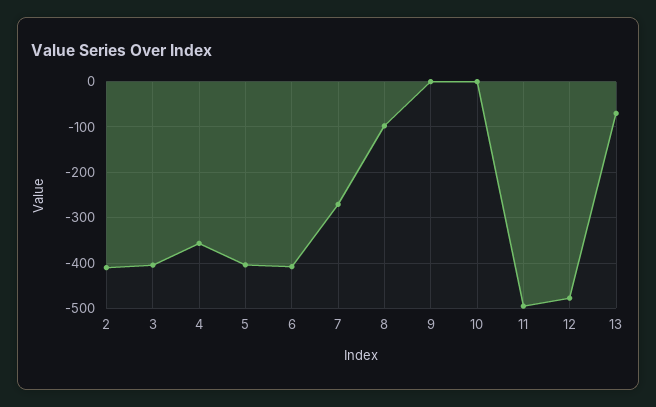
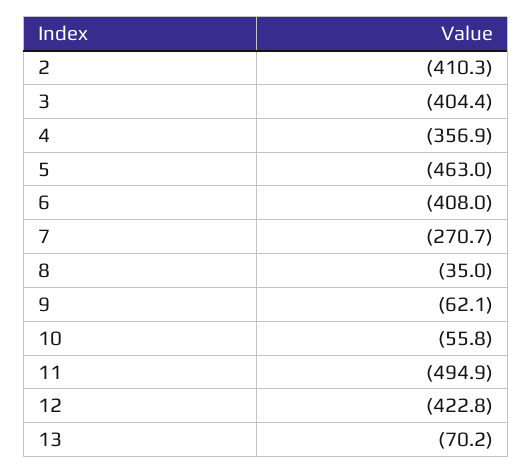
5: -400 -> -463
8: -100 -> -35
9: 0 -> -62.1
10: 0 -> -55.8
12: -480 -> -422.8

